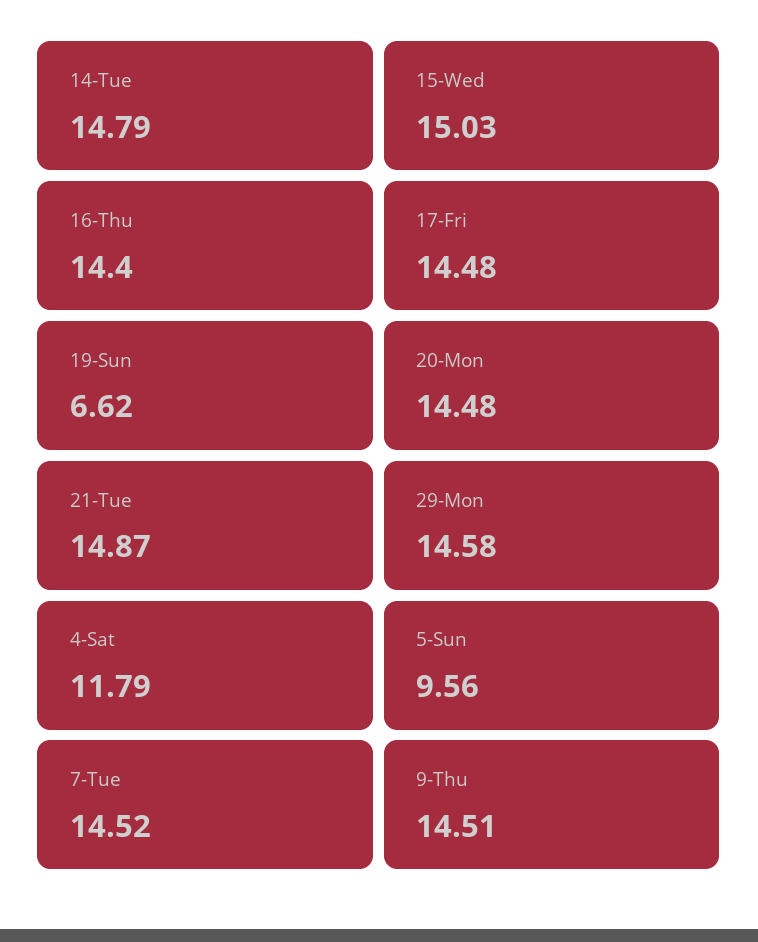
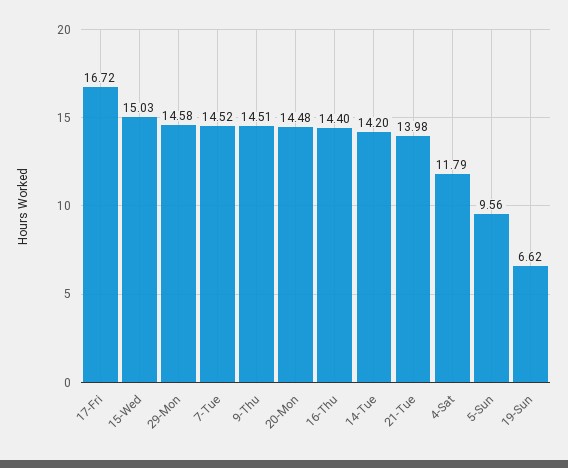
14-Tue: 14.79 -> 14.2
17-Fri: 14.48 -> 16.72
21-Tue: 14.87 -> 13.98

